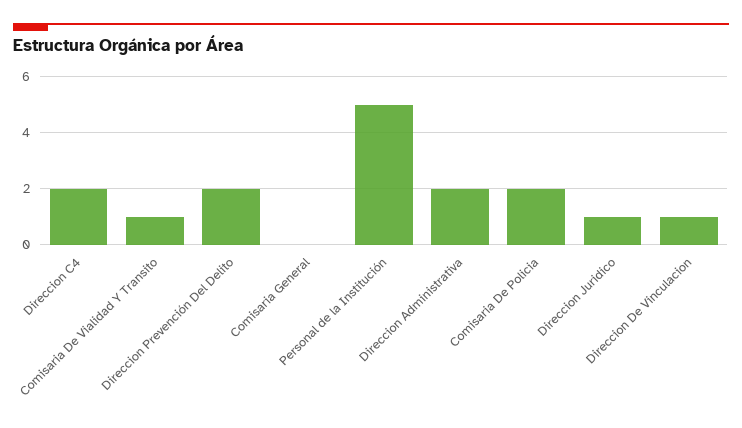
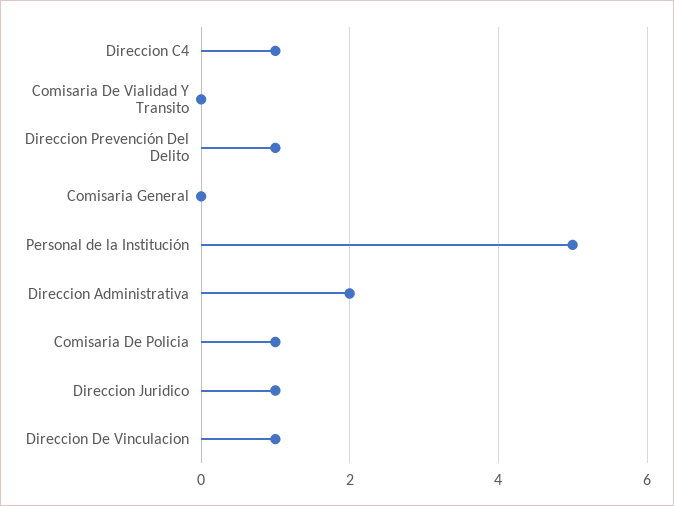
Direccion C4: 2 -> 1
Comisaria De Vialidad Y Transito: 1 -> 0
Direccion Prevención Del Delito: 2 -> 1
Comisaria De Policia: 2 -> 1

